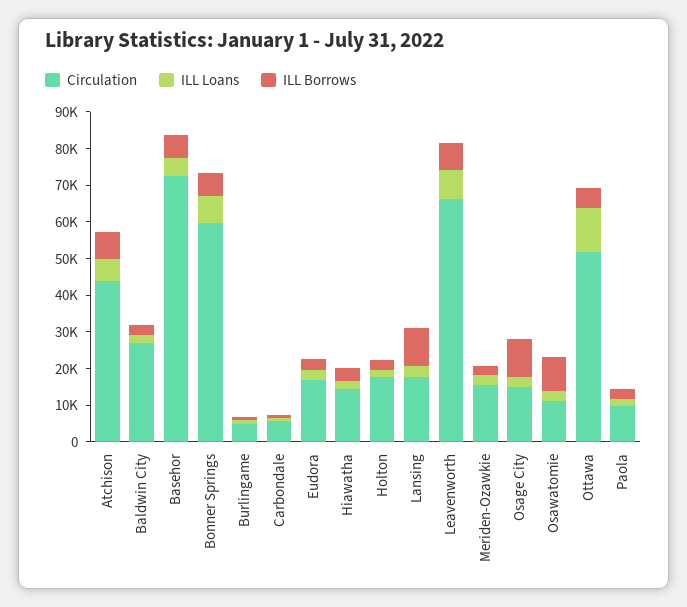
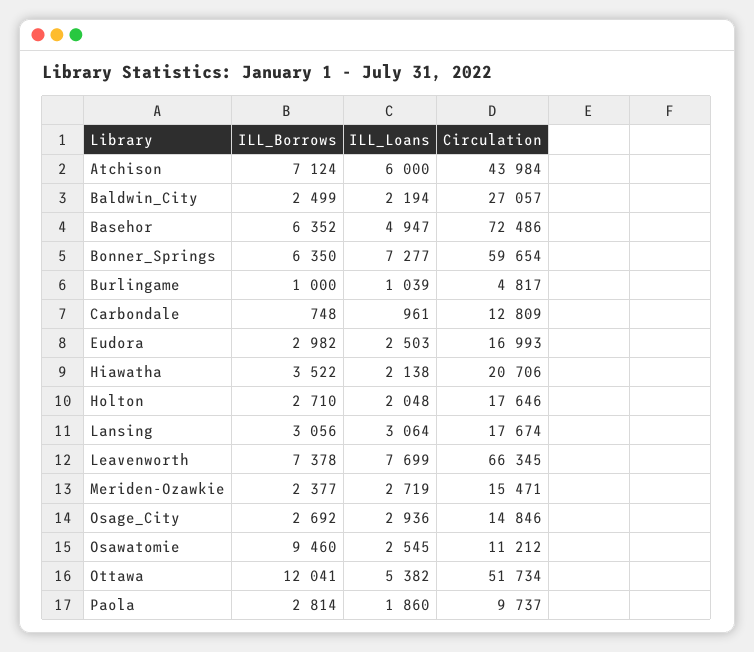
Circulation, Carbondale: 5000 -> 12809
Circulation, Hiawatha: 15000 -> 20706
ILL Borrows, Lansing: 10000 -> 3056
ILL Borrows, Osage City: 10000 -> 2692
ILL Loans, Ottawa: 12500 -> 5382
ILL Borrows, Ottawa: 5000 -> 12041

